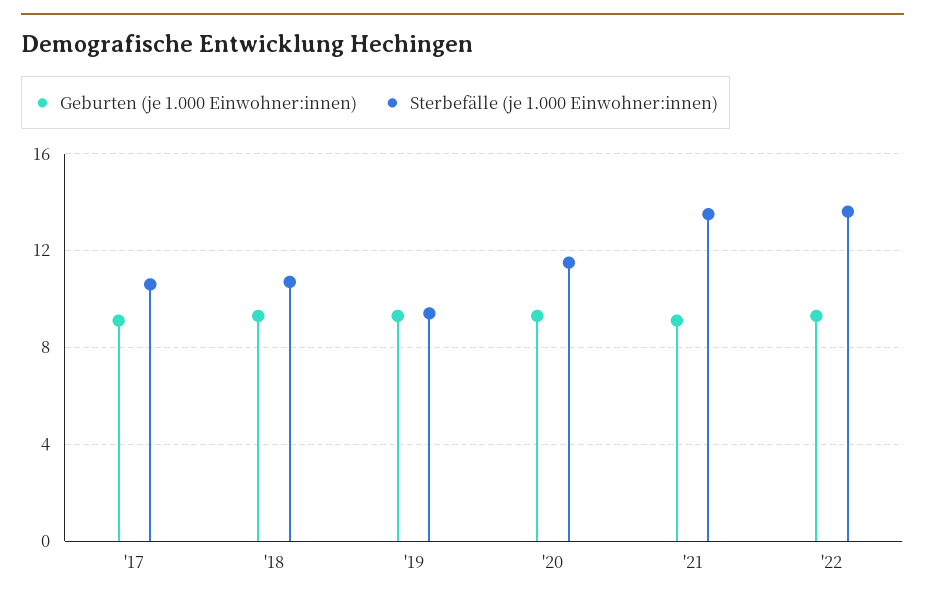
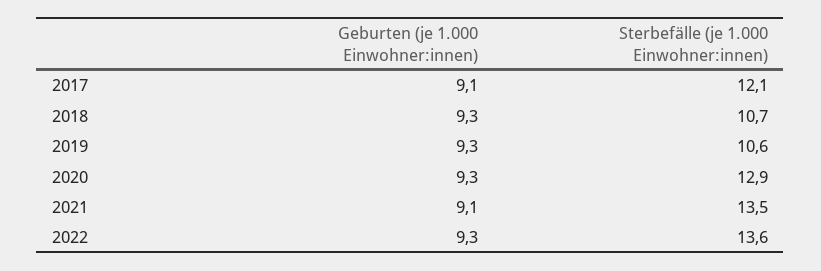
Sterbefälle (je 1.000 Einwohner:innen), '17: 10.5 -> 12.1
Sterbefälle (je 1.000 Einwohner:innen), '19: 9.5 -> 10.6
Sterbefälle (je 1.000 Einwohner:innen), '20: 11.5 -> 12.9

